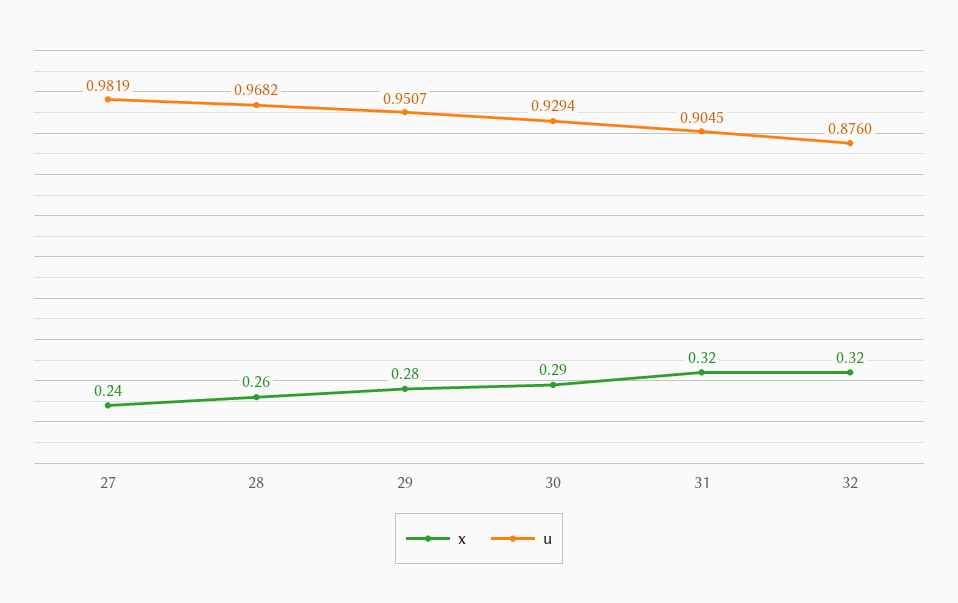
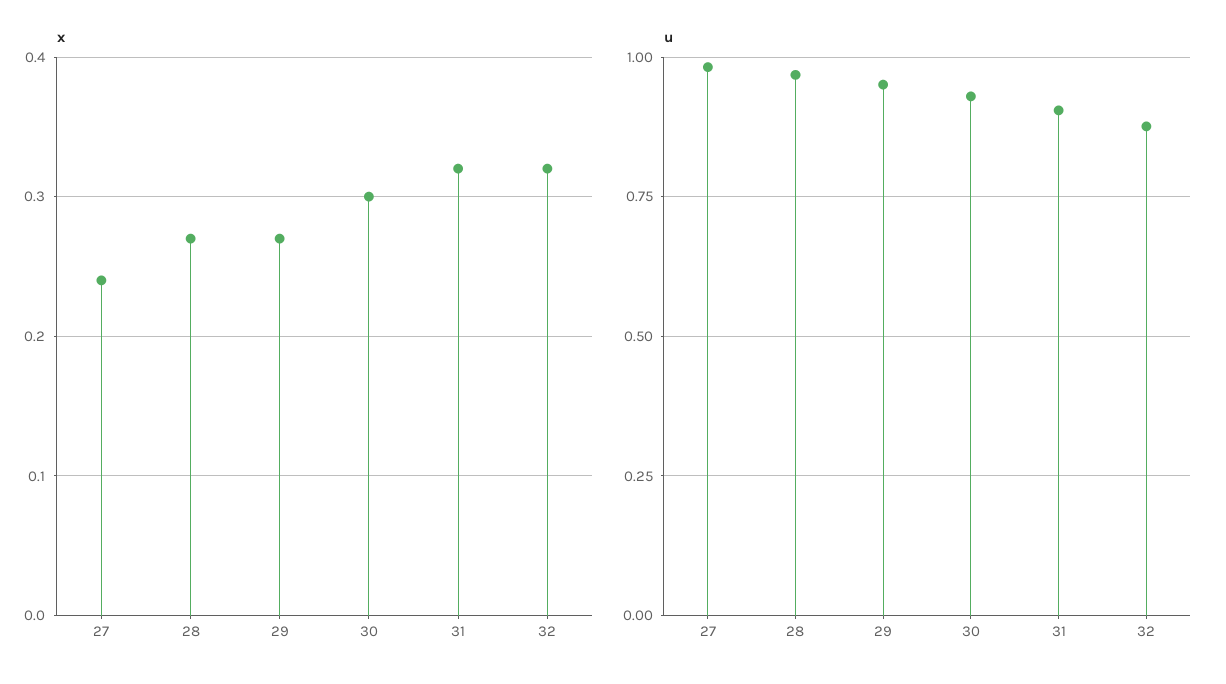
x, 28: 0.26 -> 0.27
x, 29: 0.28 -> 0.27
x, 30: 0.29 -> 0.3

